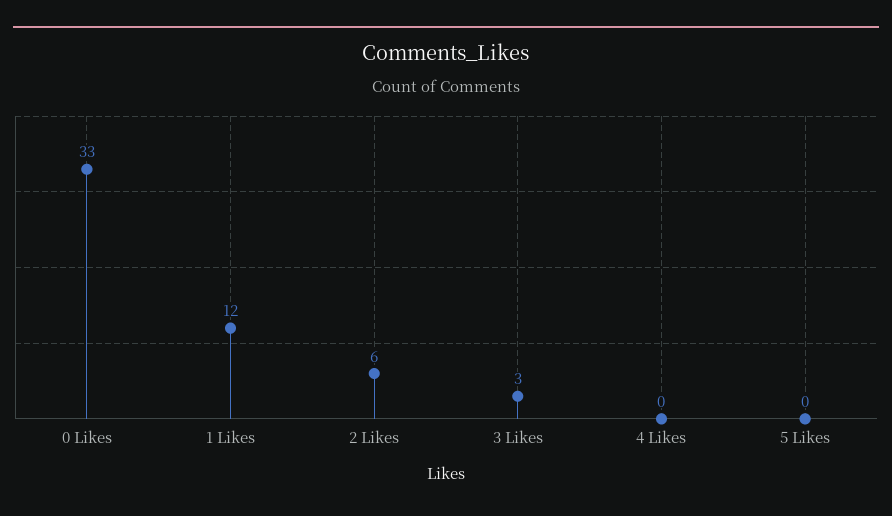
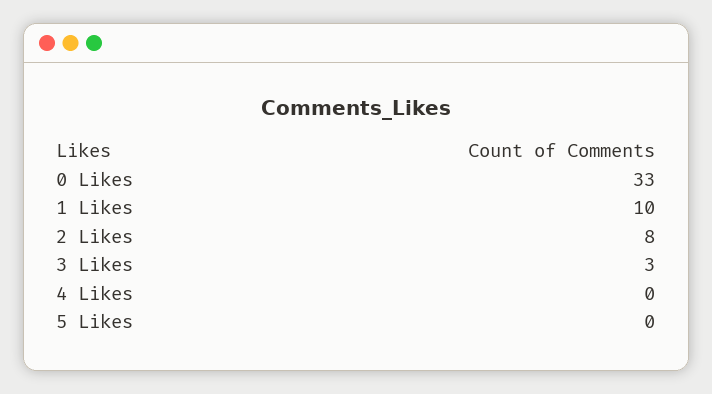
1 Likes: 12 -> 10
2 Likes: 6 -> 8

